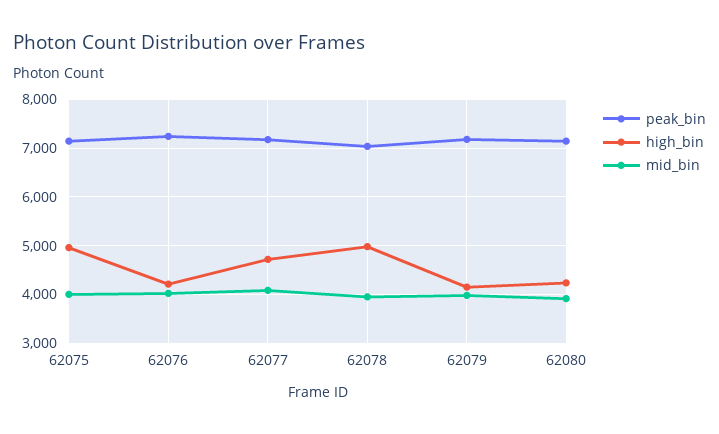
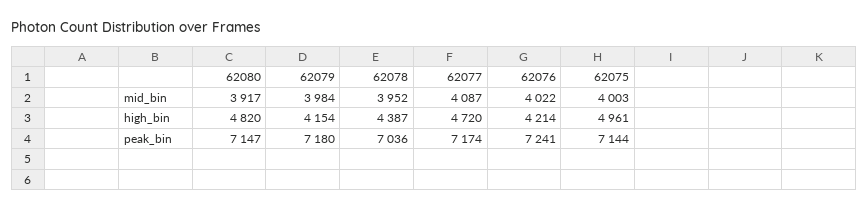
high_bin, 62078: 5000 -> 4387
high_bin, 62080: 4200 -> 4820

